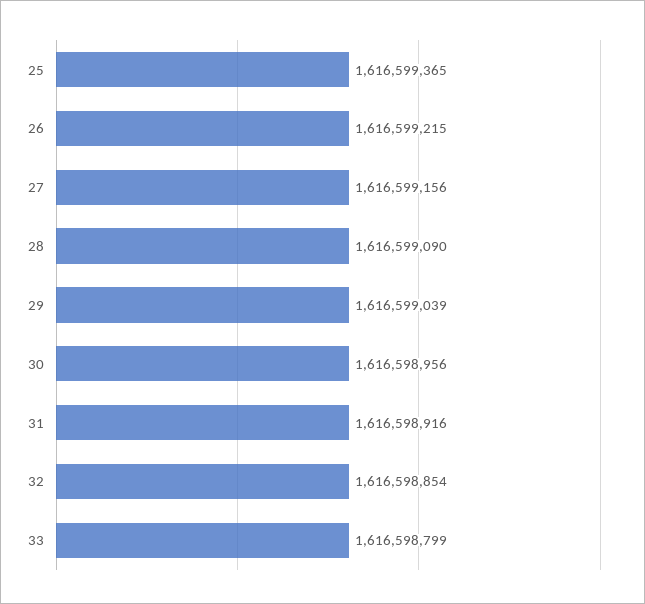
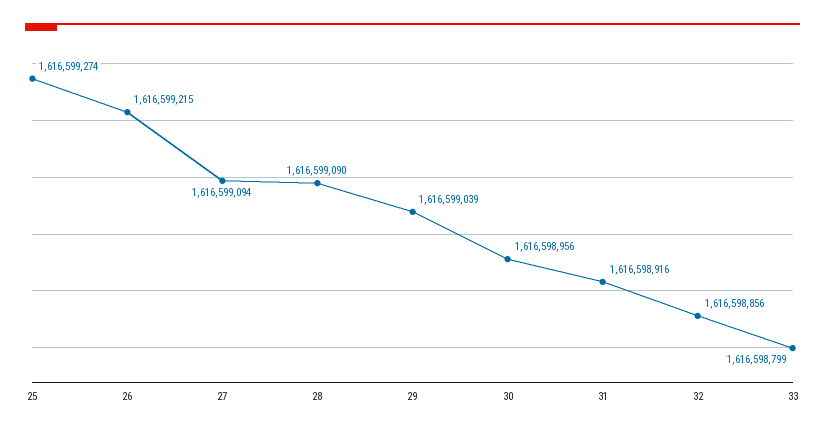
25: 1616599365 -> 1616599274
27: 1616599156 -> 1616599094
32: 1616598854 -> 1616598856

